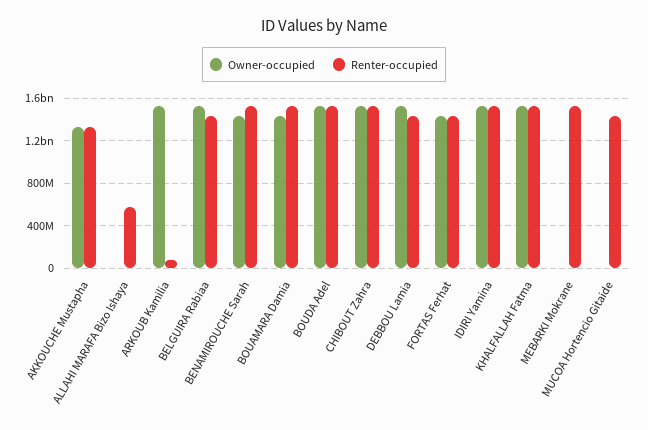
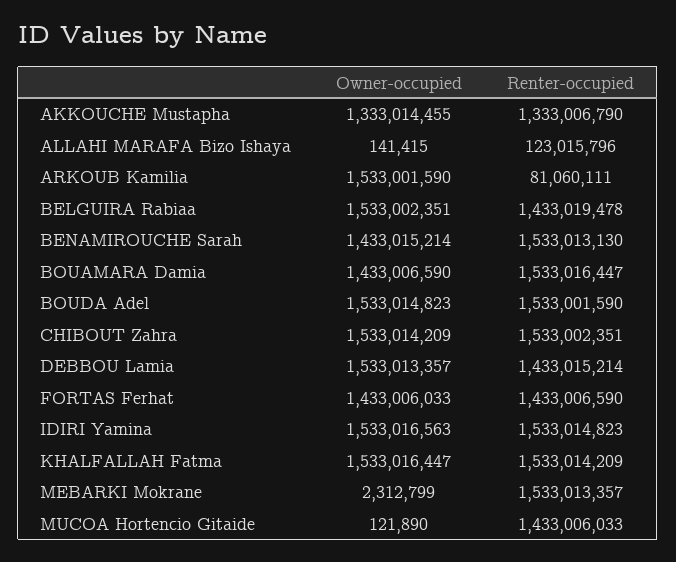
Renter-occupied, ALLAHI MARAFA Bizo Ishaya: 600000000 -> 123015796

